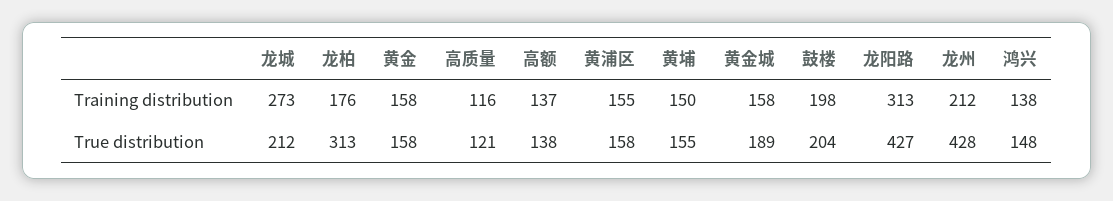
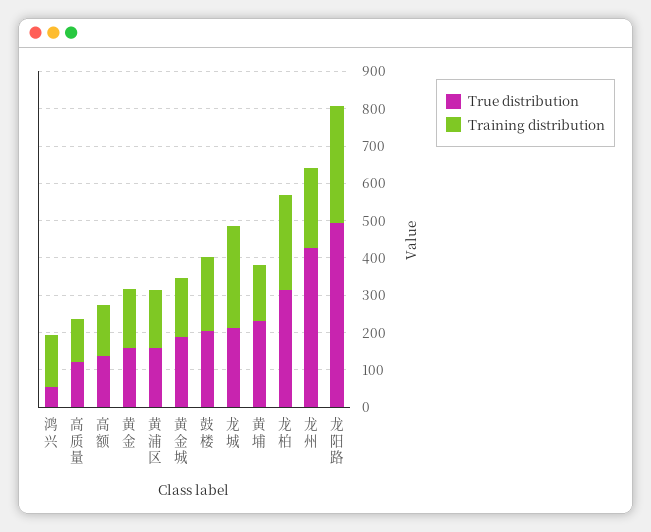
Training distribution, 龙柏: 176 -> 250
True distribution, 黄埔: 155 -> 225
True distribution, 龙阳路: 427 -> 500
True distribution, 鸿兴: 148 -> 50

